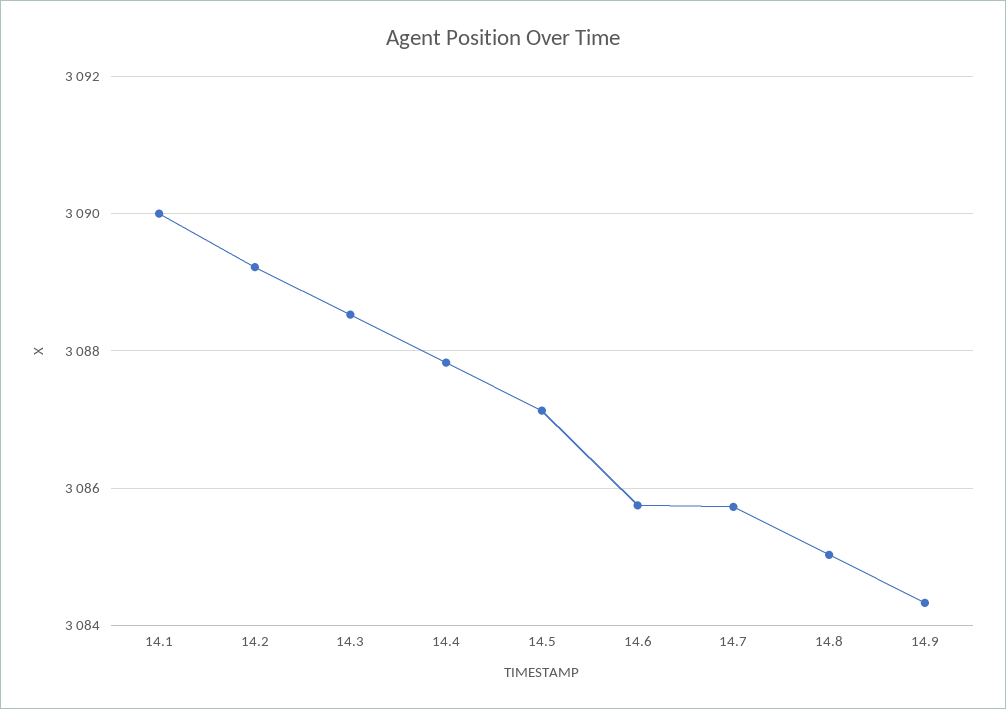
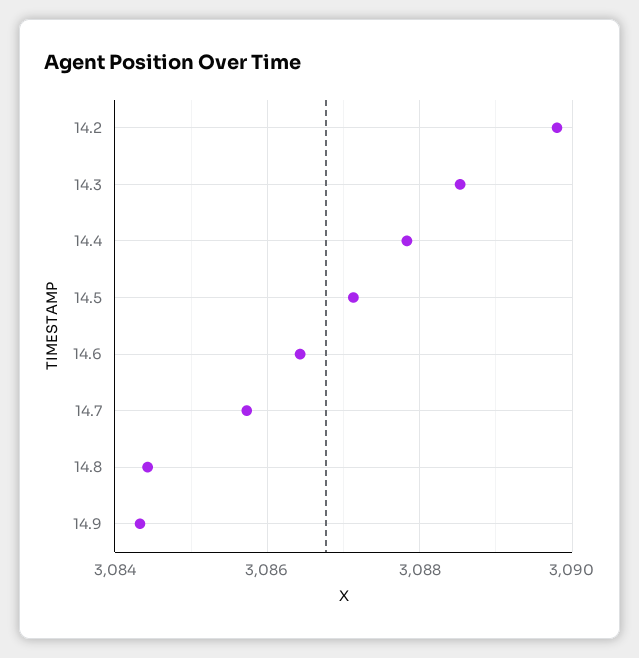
14.1: 3090 -> none
14.2: 3089.2 -> 3089.8
14.6: 3085.8 -> 3086.4
14.8: 3085 -> 3084.4

